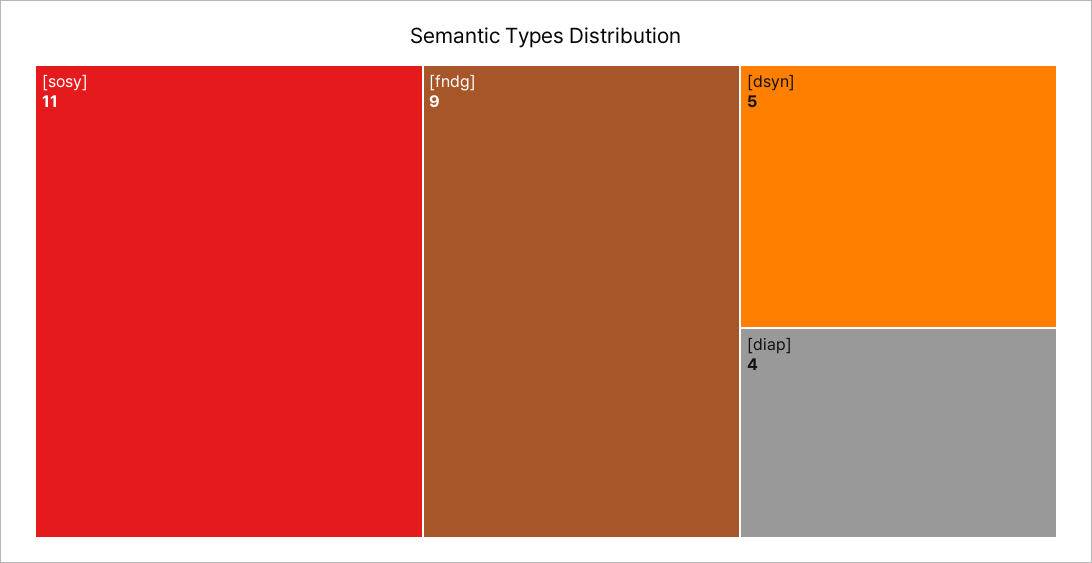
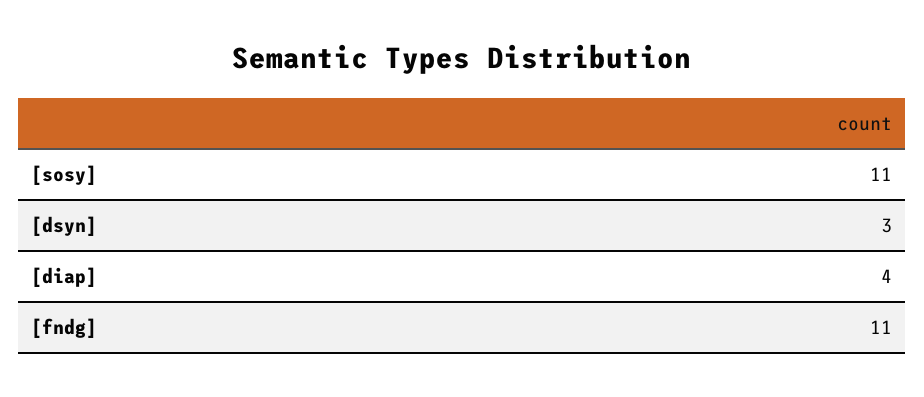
[fndg]: 9 -> 11
[dsyn]: 5 -> 3

